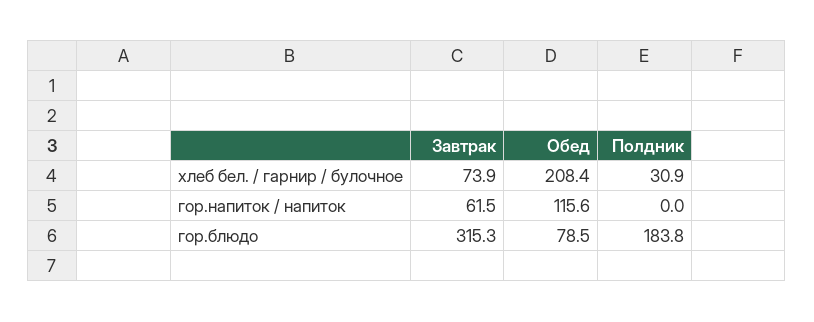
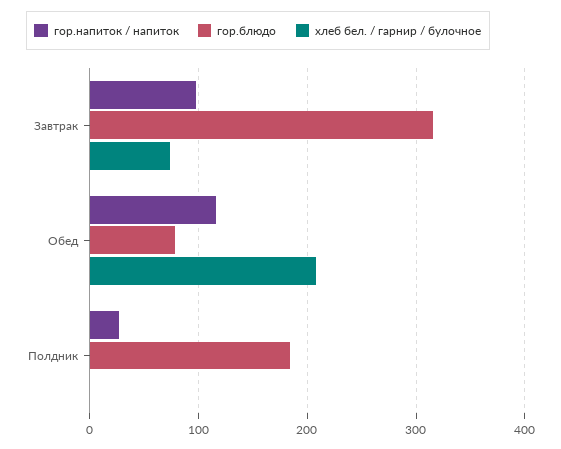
хлеб бел. / гарнир / булочное, Полдник: 30.9 -> 0
гор.напиток / напиток, Завтрак: 61.5 -> 100
гор.напиток / напиток, Полдник: 0 -> 30

